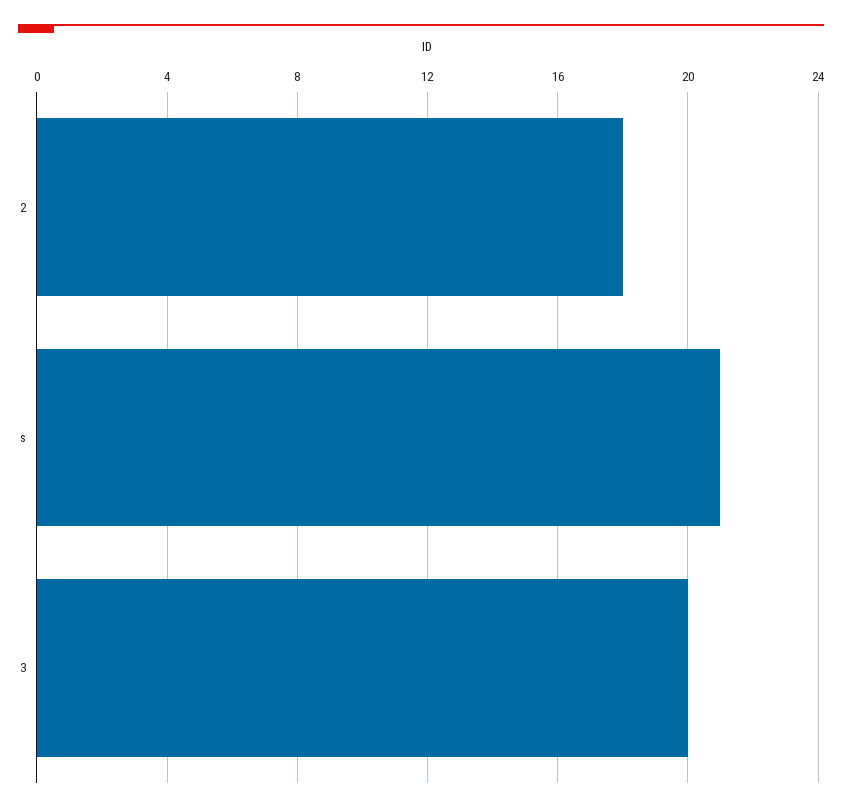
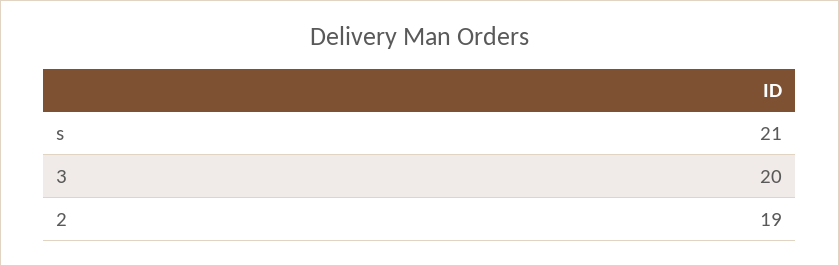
2: 18 -> 19

